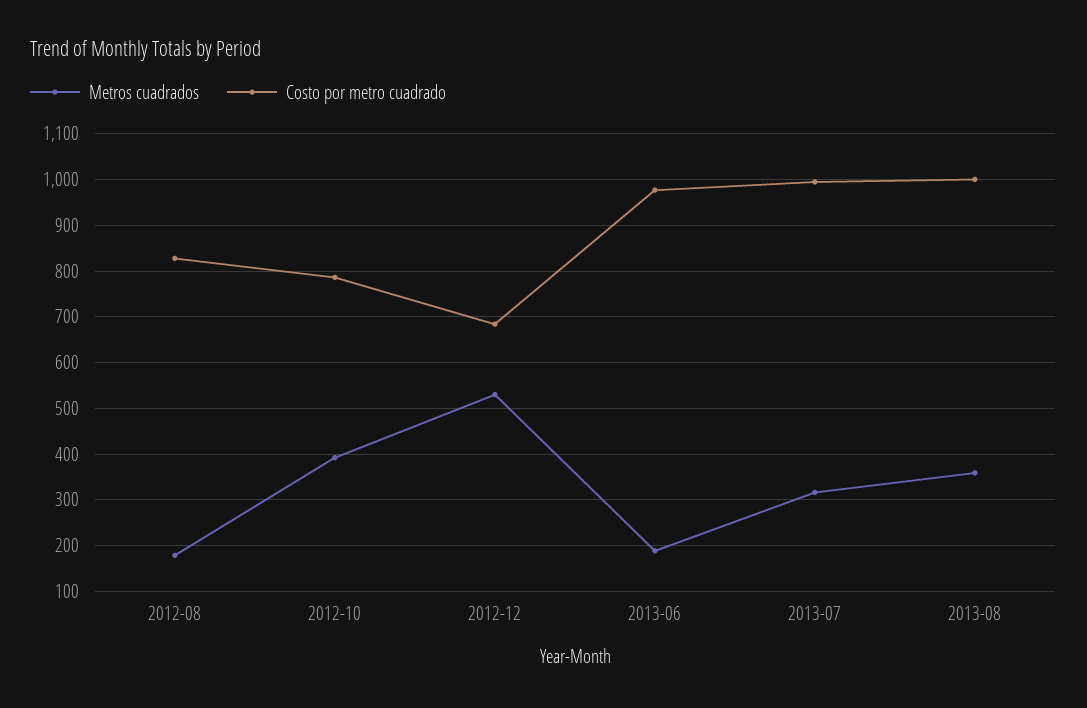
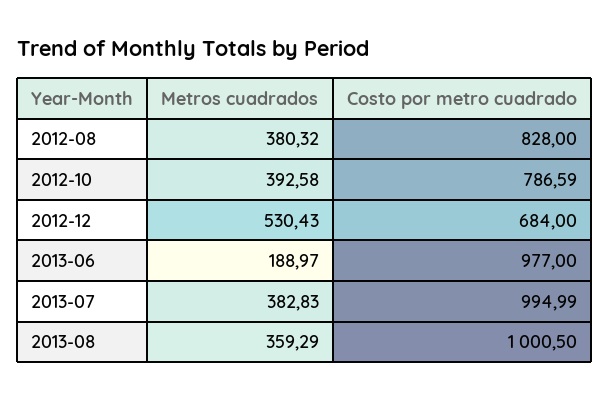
Metros cuadrados, 2012-08: 180 -> 380.32
Metros cuadrados, 2013-07: 320 -> 382.83

